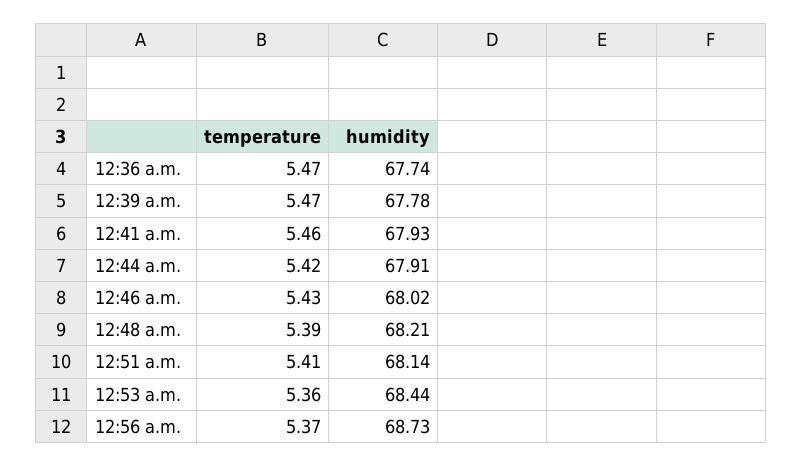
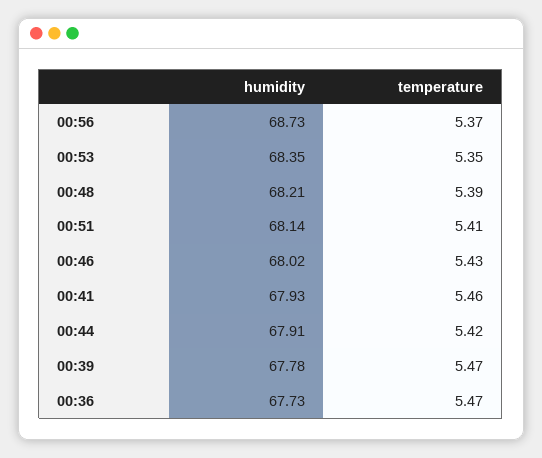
humidity, 12:36 a.m.: 67.74 -> 67.73
temperature, 12:53 a.m.: 5.36 -> 5.35
humidity, 12:53 a.m.: 68.44 -> 68.35

